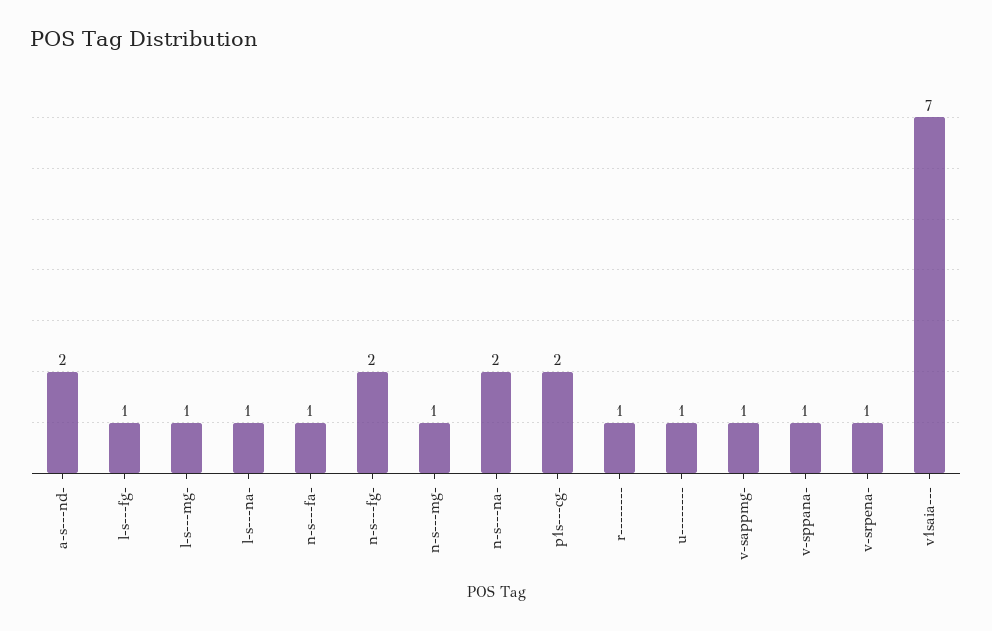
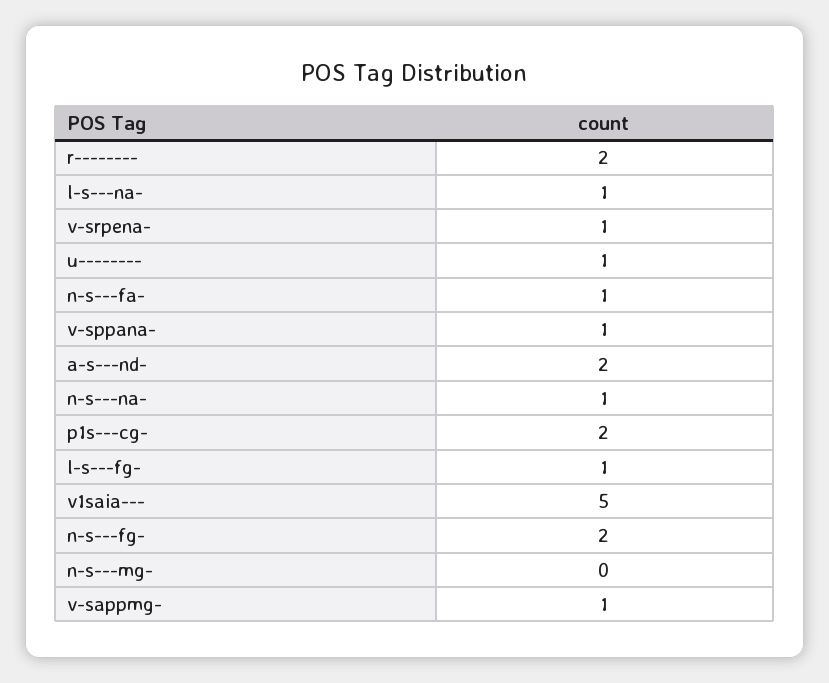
l-s---mg-: 1 -> none
n-s---mg-: 1 -> 0
n-s---na-: 2 -> 1
r--------: 1 -> 2
v1saia---: 7 -> 5

